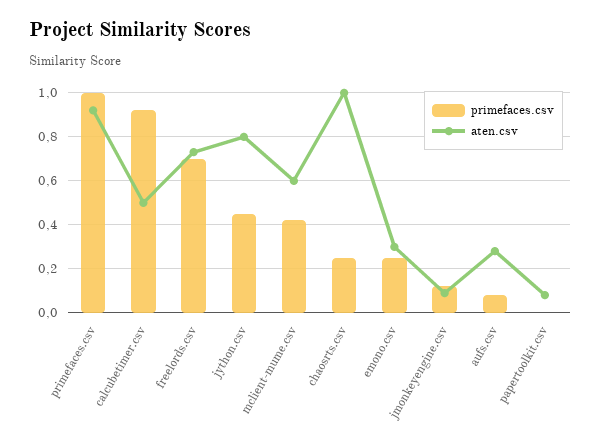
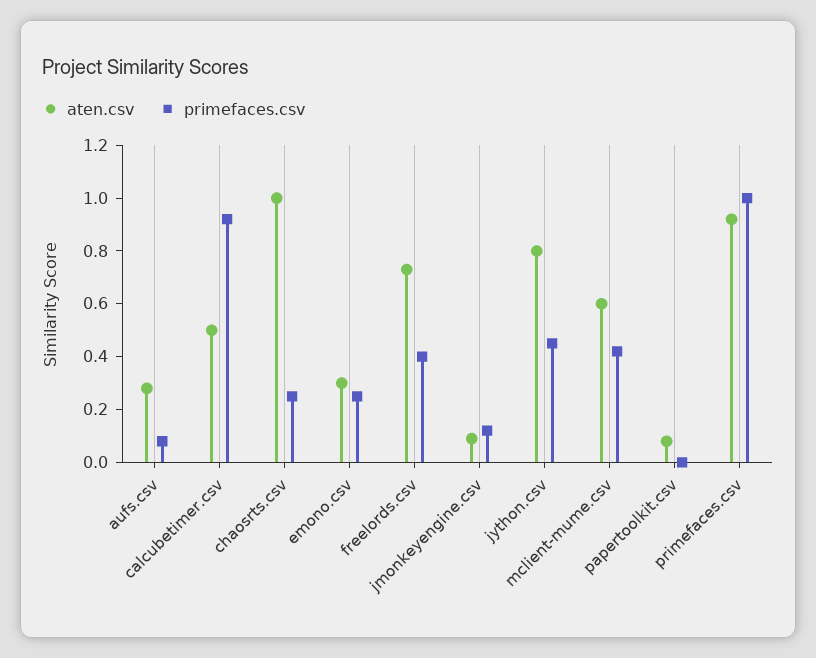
primefaces.csv, freelords.csv: 0.7 -> 0.4

